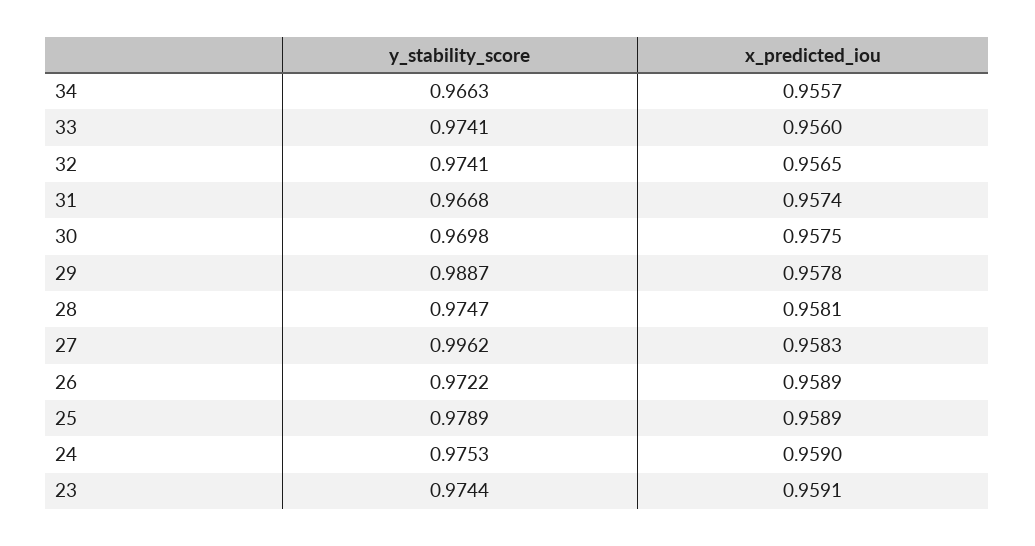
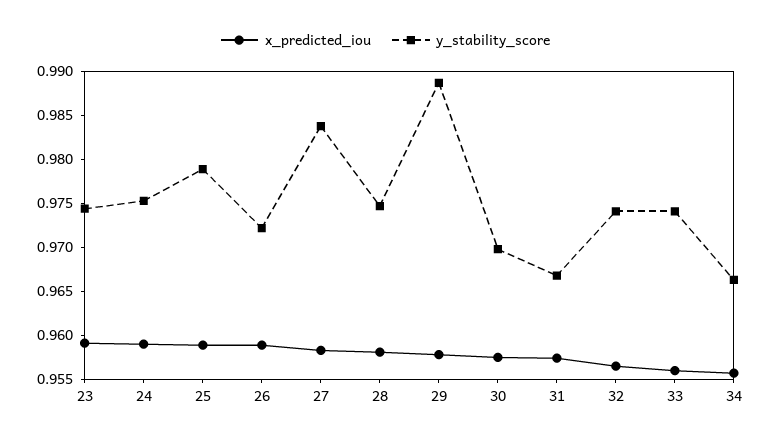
y_stability_score, 27: 0.9962 -> 0.984

